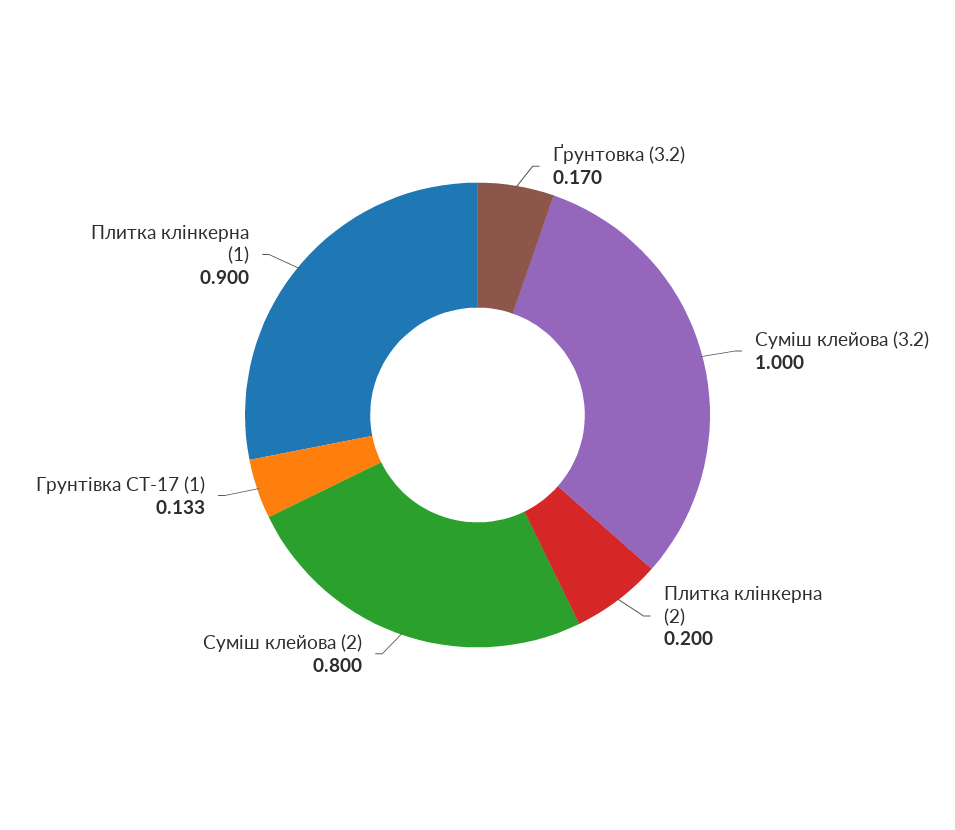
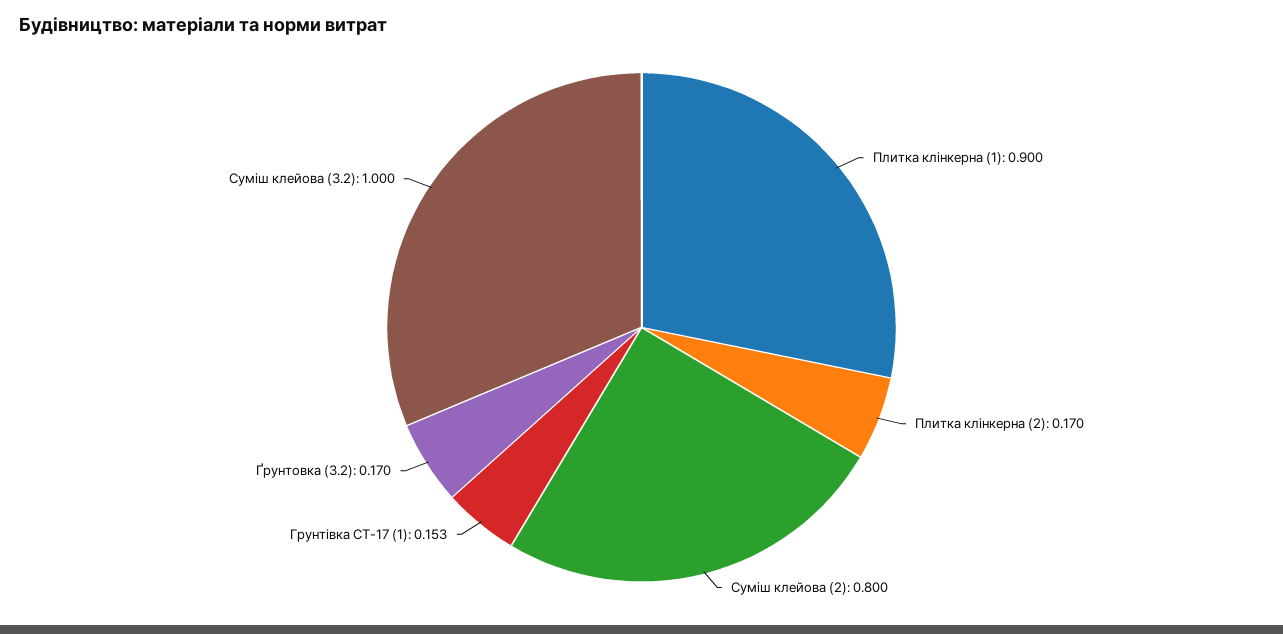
Плитка клінкерна (2): 0.2 -> 0.17
Грунтівка СТ-17 (1): 0.133 -> 0.153

